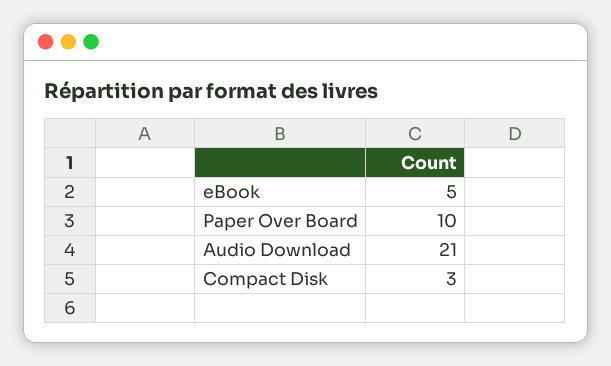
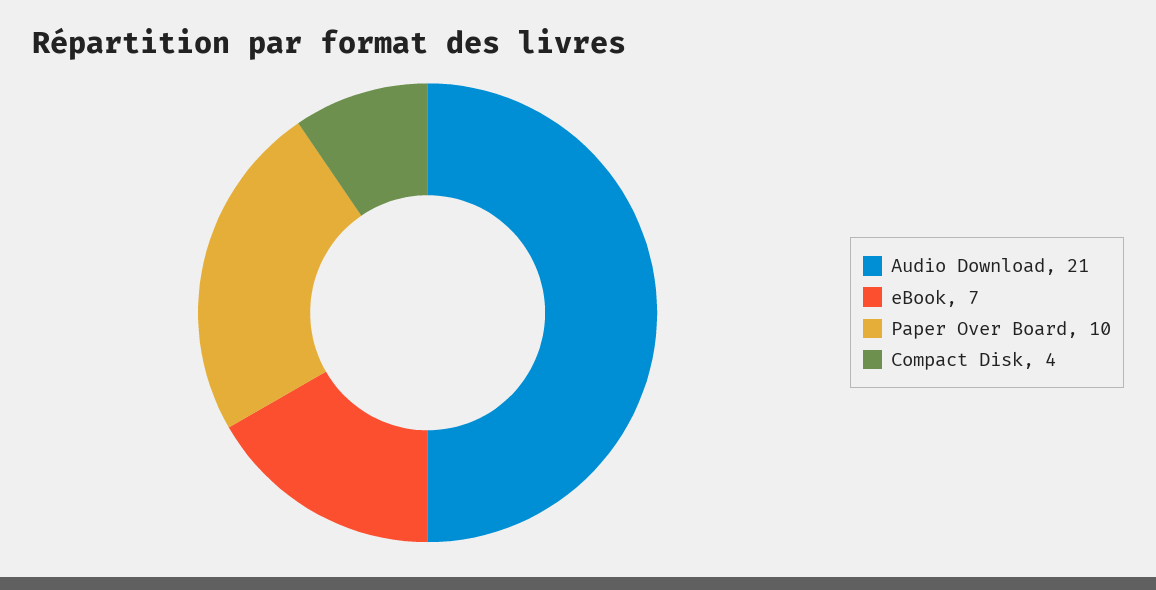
eBook: 5 -> 7
Compact Disk: 3 -> 4

